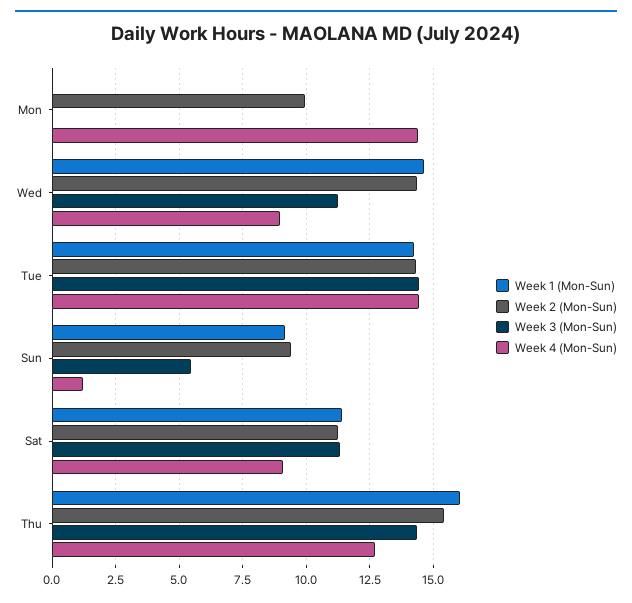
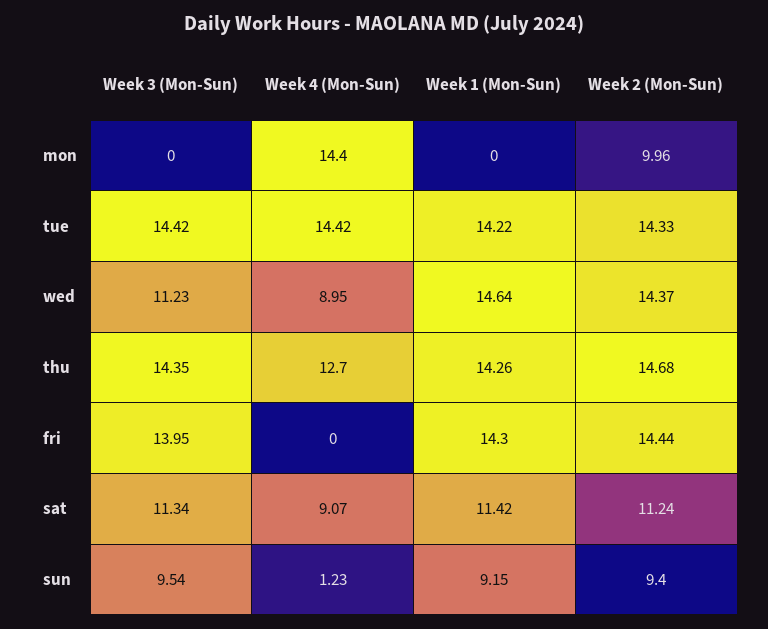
Week 3 (Mon-Sun), Sun: 5.5 -> 9.54
Week 1 (Mon-Sun), Thu: 16 -> 14.26
Week 2 (Mon-Sun), Thu: 15.5 -> 14.68
Week 3 (Mon-Sun), fri: none -> 13.95
Week 4 (Mon-Sun), fri: none -> 0
Week 1 (Mon-Sun), fri: none -> 14.3
Week 2 (Mon-Sun), fri: none -> 14.44

